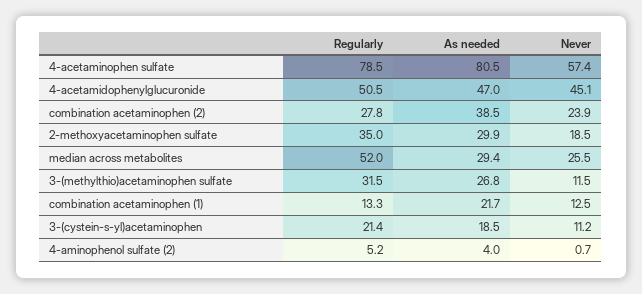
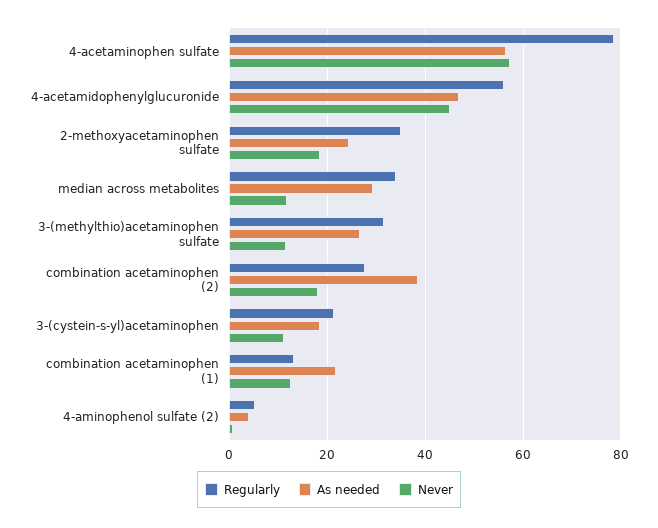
As needed, 4-acetaminophen sulfate: 80.5 -> 56
Regularly, 4-acetamidophenylglucuronide: 50.5 -> 56
Never, combination acetaminophen (2): 23.9 -> 18
As needed, 2-methoxyacetaminophen sulfate: 29.9 -> 24
Regularly, median across metabolites: 52 -> 34
Never, median across metabolites: 25.5 -> 12

